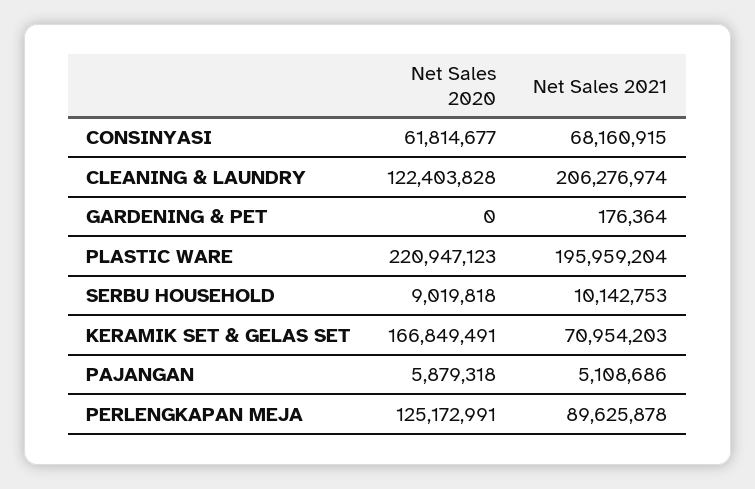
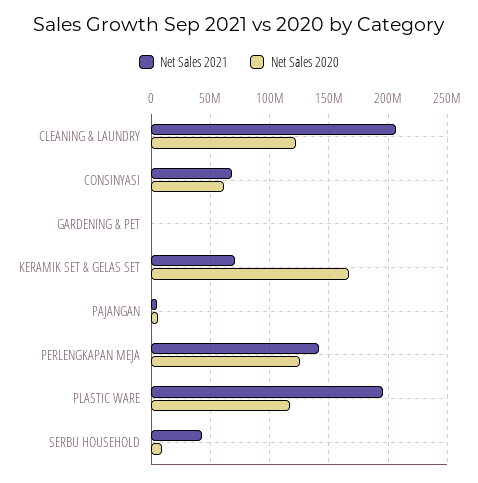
Net Sales 2020, PLASTIC WARE: 220947123 -> 120000000
Net Sales 2021, SERBU HOUSEHOLD: 10142753 -> 40000000
Net Sales 2021, PERLENGKAPAN MEJA: 89625878 -> 140000000

